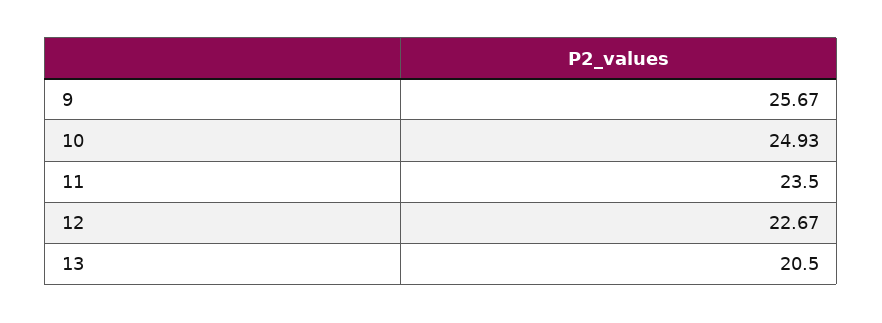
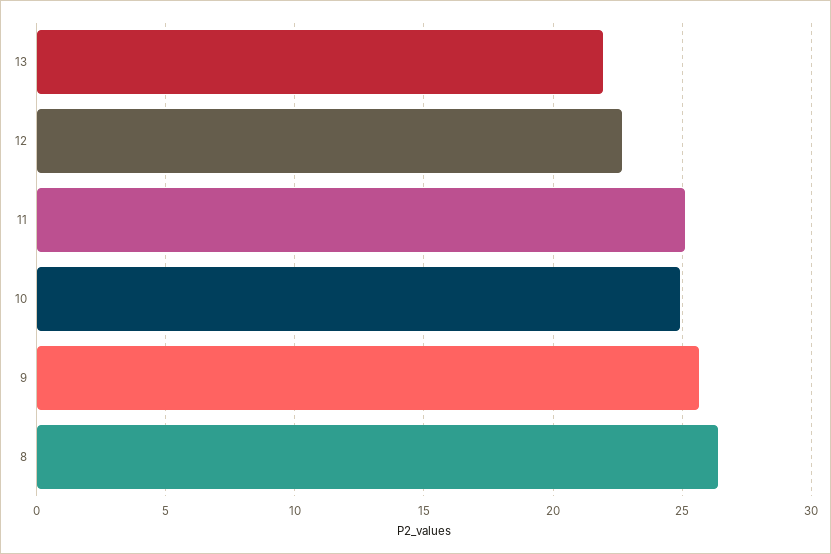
11: 23.5 -> 25
13: 20.5 -> 22
8: none -> 26.5

